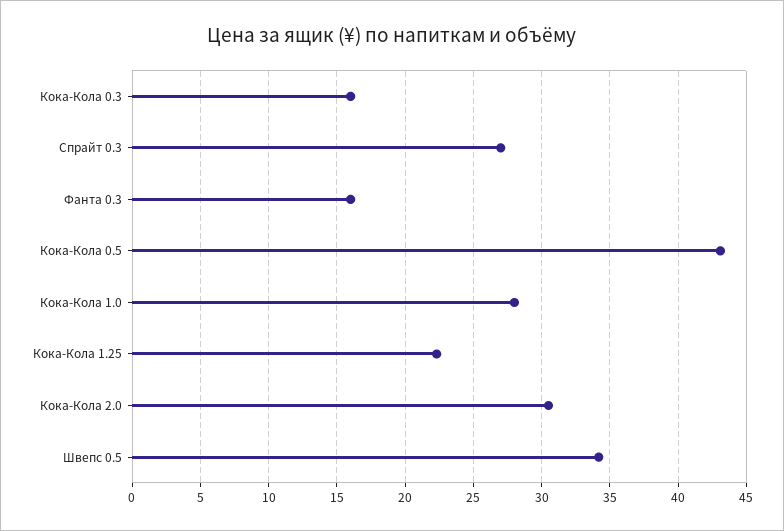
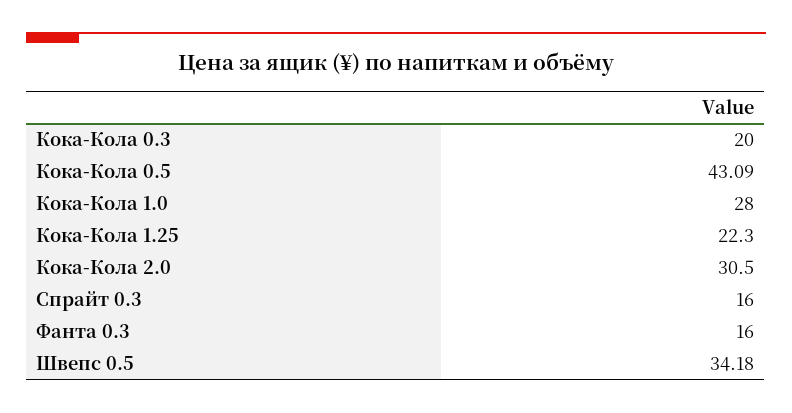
Кока-Кола 0.3: 16 -> 20
Спрайт 0.3: 27 -> 16

